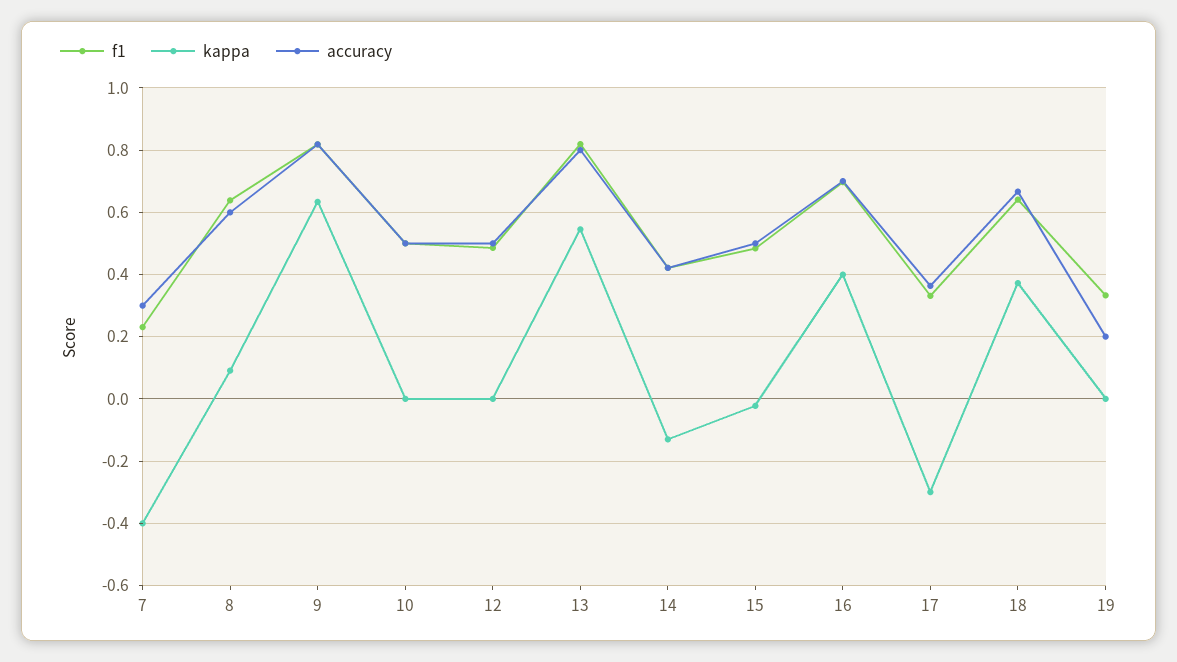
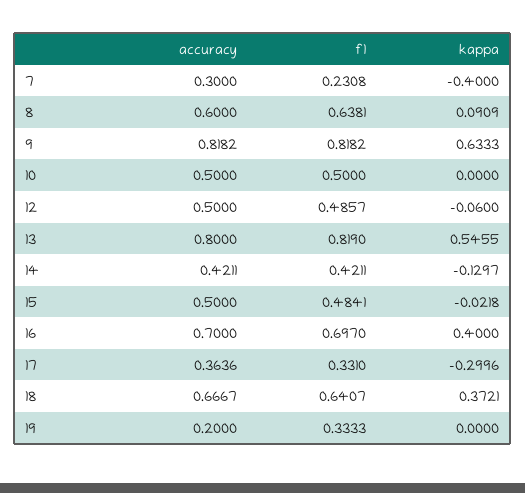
kappa, 12: 0 -> -0.06

